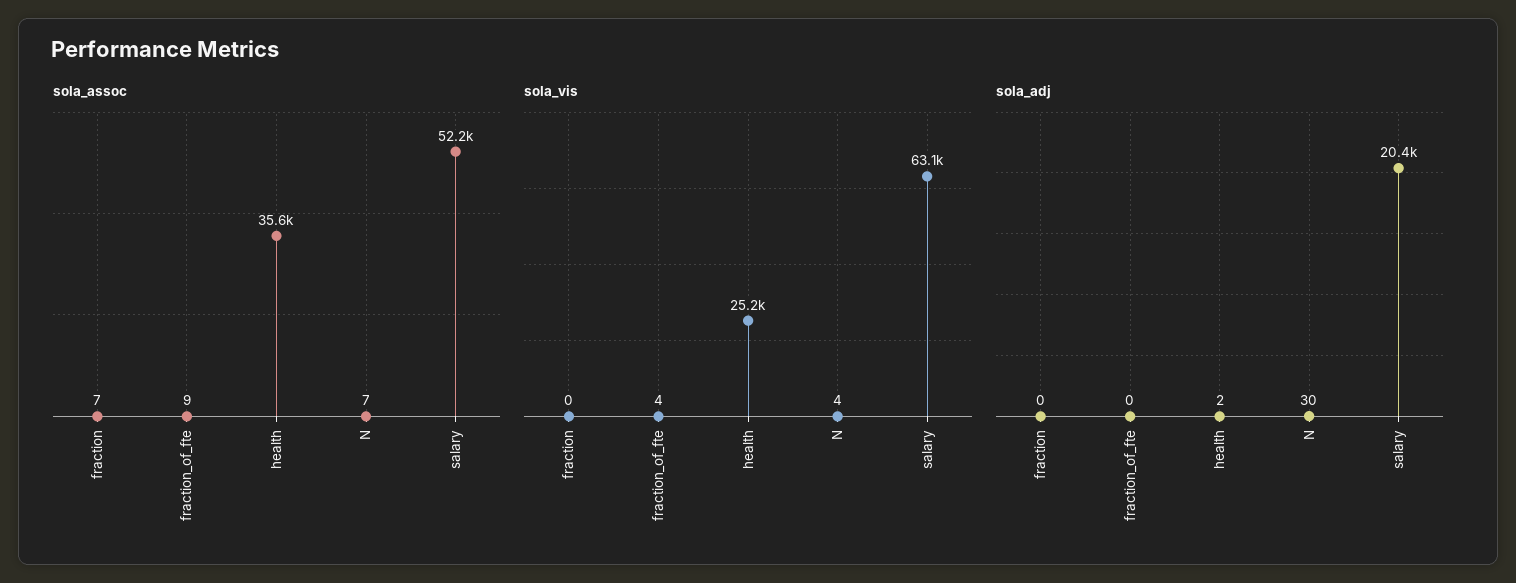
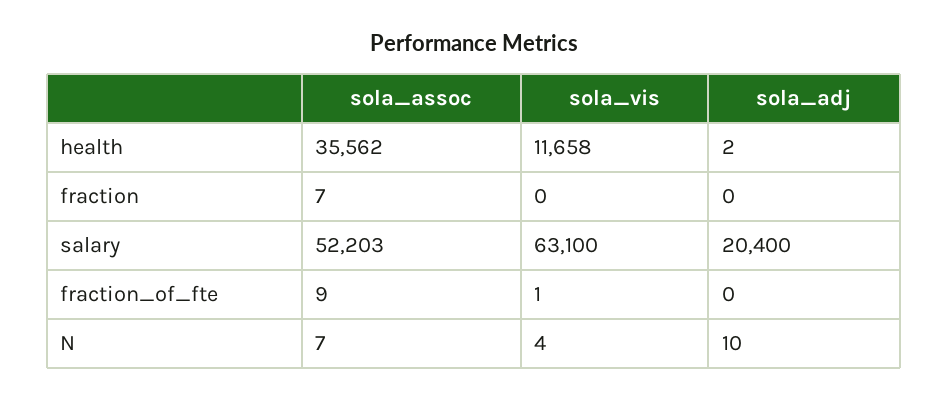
sola_vis, fraction_of_fte: 4 -> 1
sola_vis, health: 25200 -> 11658
sola_adj, N: 30 -> 10

